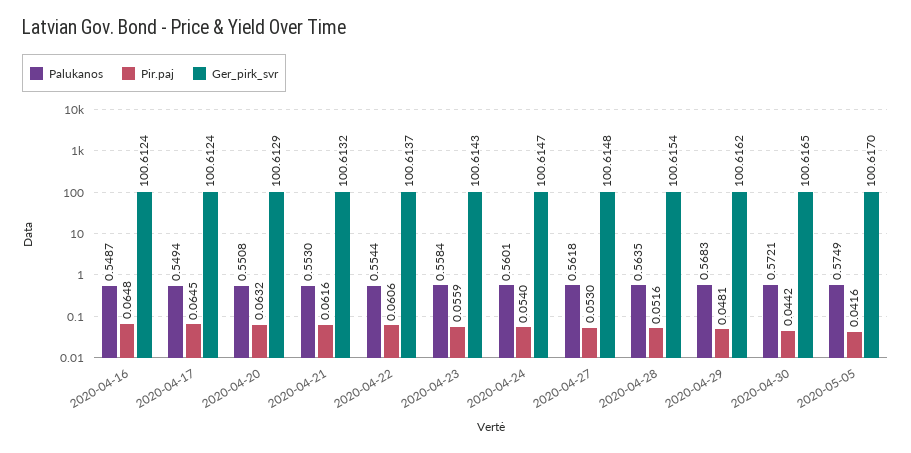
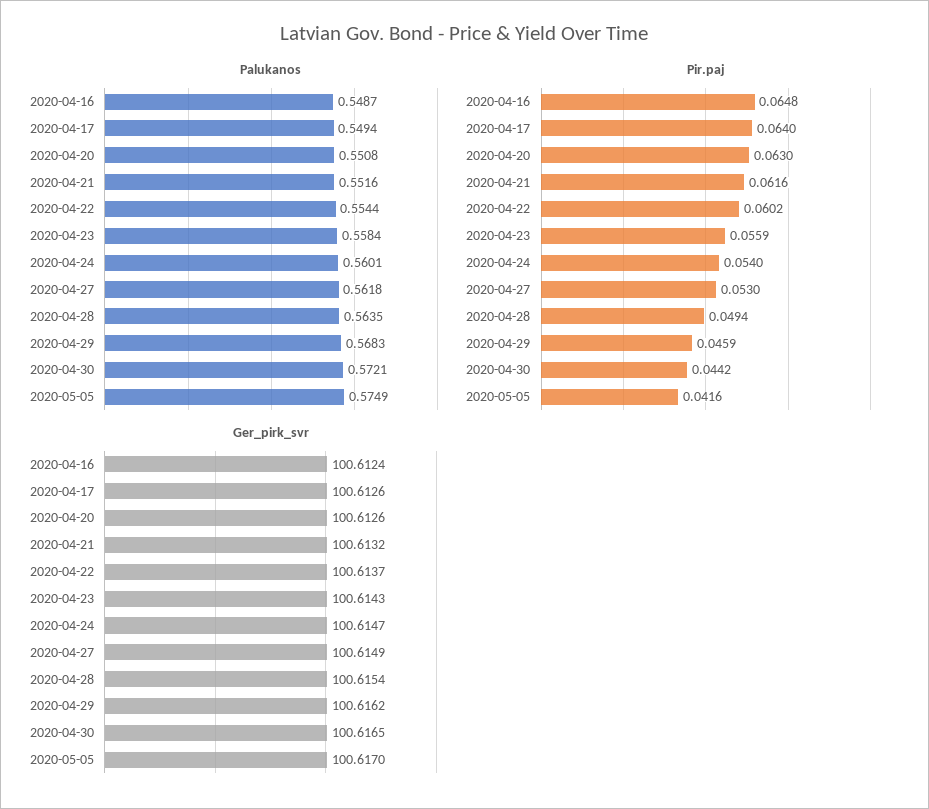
Pir.paj, 2020-04-17: 0.0645 -> 0.064
Ger_pirk_svr, 2020-04-17: 100.6124 -> 100.6126
Pir.paj, 2020-04-20: 0.0632 -> 0.063
Ger_pirk_svr, 2020-04-20: 100.6129 -> 100.6126
Palukanos, 2020-04-21: 0.553 -> 0.5516
Pir.paj, 2020-04-22: 0.0606 -> 0.0602
Ger_pirk_svr, 2020-04-27: 100.6148 -> 100.6149
Pir.paj, 2020-04-28: 0.0516 -> 0.0494
Pir.paj, 2020-04-29: 0.0481 -> 0.0459

